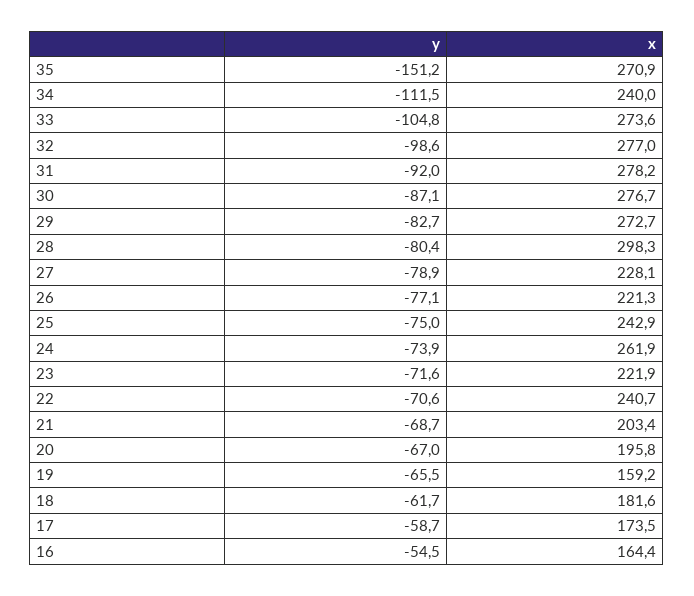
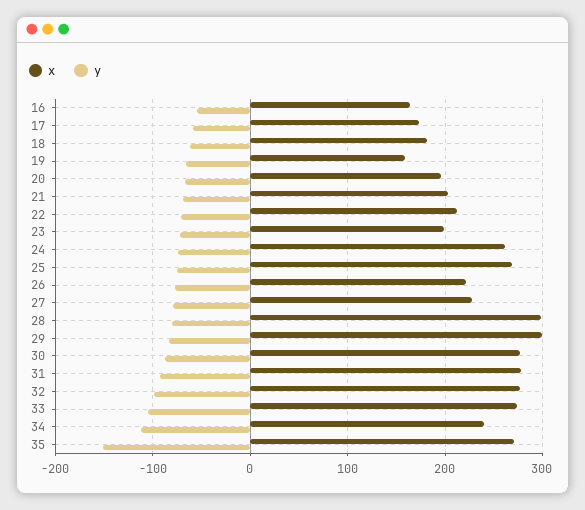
x, 29: 272.7 -> 300
x, 25: 242.9 -> 270
x, 23: 221.9 -> 200
x, 22: 240.7 -> 210

